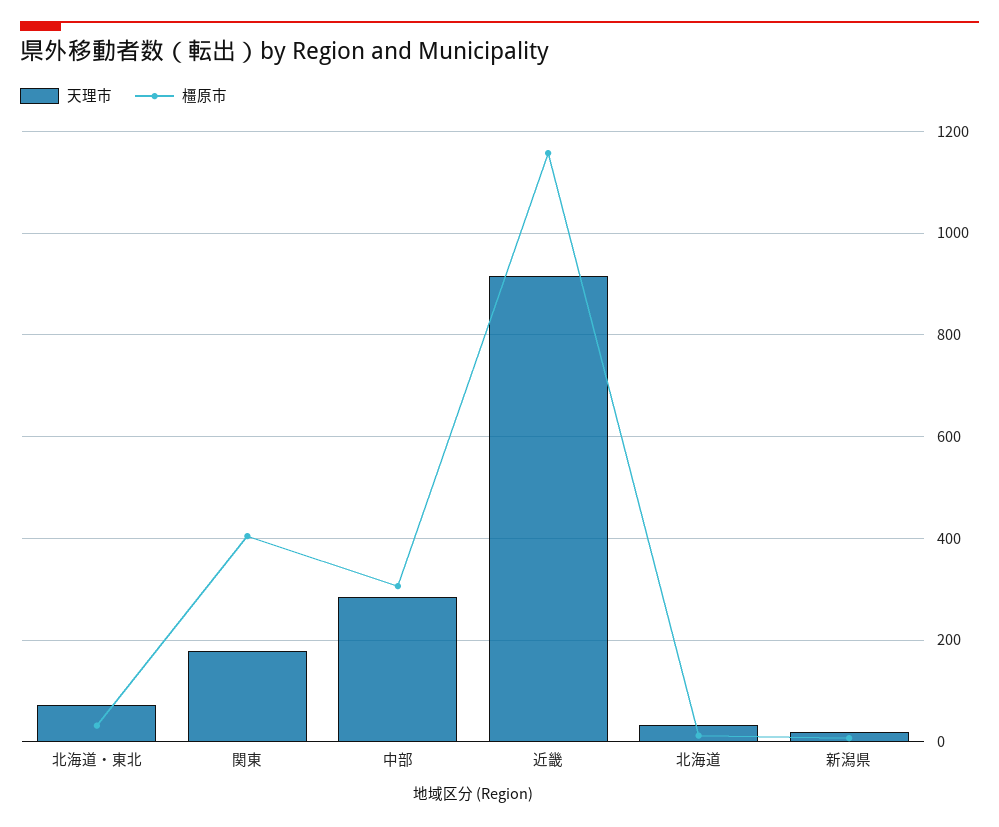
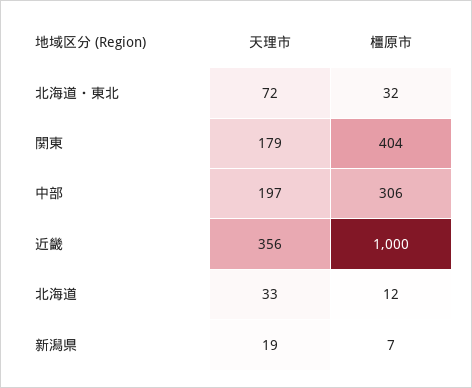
天理市, 中部: 280 -> 197
天理市, 近畿: 920 -> 356
橿原市, 近畿: 1160 -> 1000

